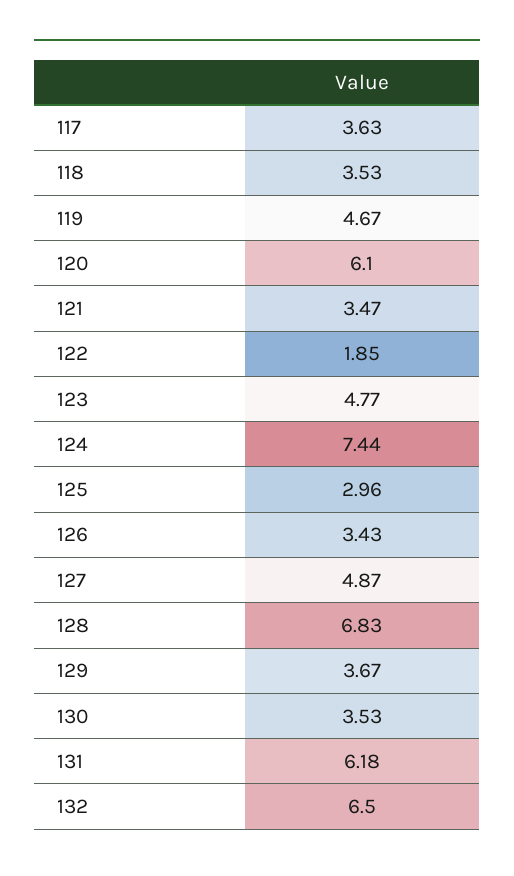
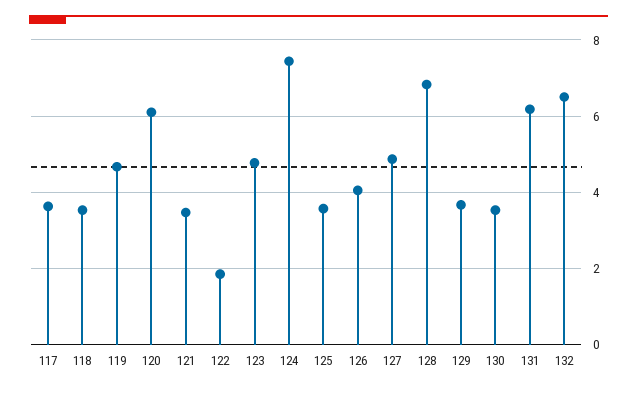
125: 2.96 -> 3.6
126: 3.43 -> 4

